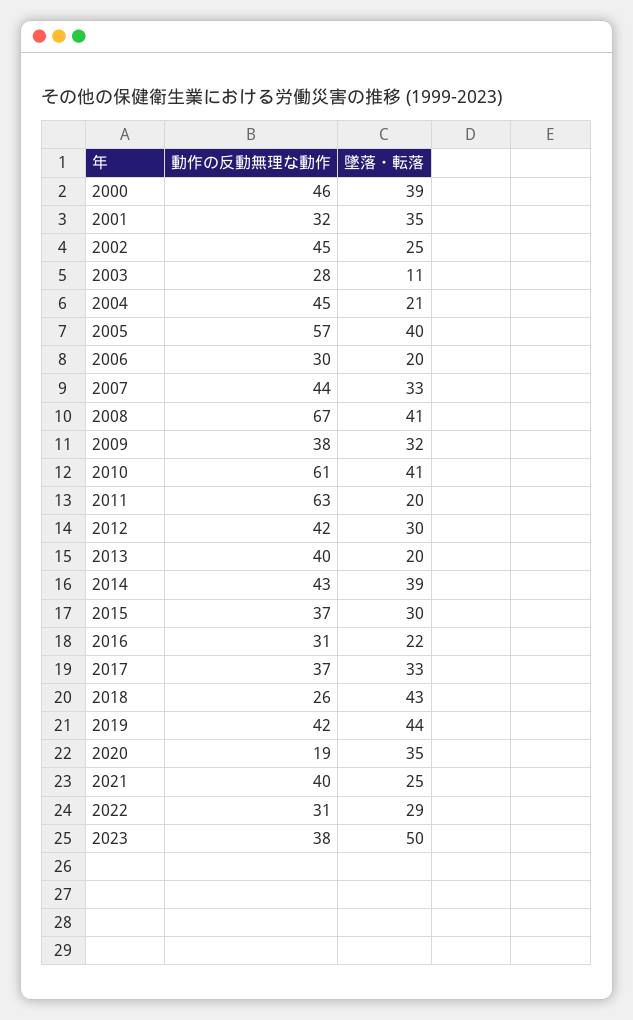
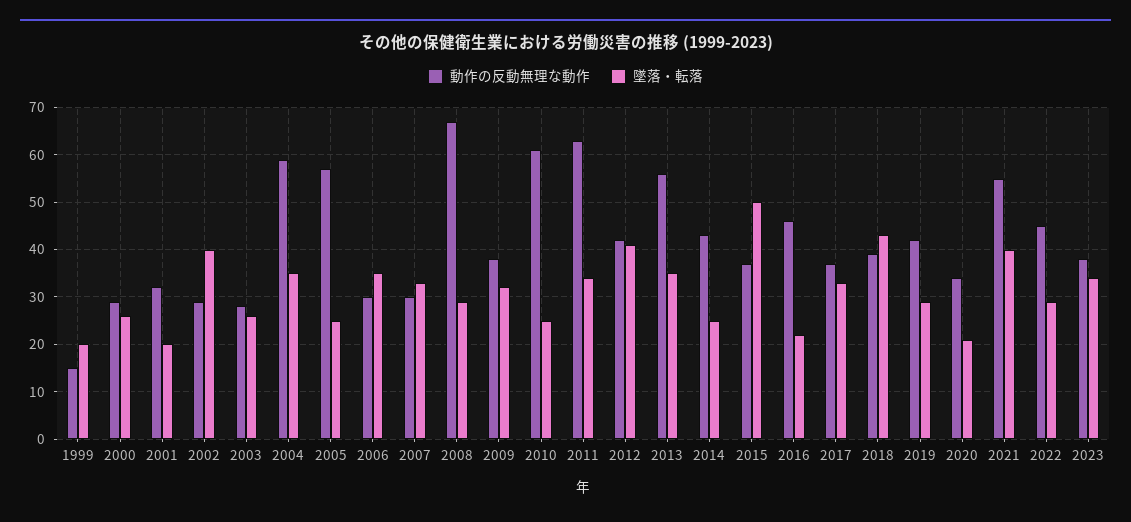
動作の反動無理な動作, 2000: 46 -> 30
墜落・転落, 2000: 39 -> 25
墜落・転落, 2001: 35 -> 20
動作の反動無理な動作, 2002: 45 -> 30
墜落・転落, 2002: 25 -> 40
墜落・転落, 2003: 11 -> 25
動作の反動無理な動作, 2004: 45 -> 60
墜落・転落, 2004: 21 -> 35
墜落・転落, 2005: 40 -> 25
墜落・転落, 2006: 20 -> 35
動作の反動無理な動作, 2007: 44 -> 30
墜落・転落, 2008: 41 -> 30
墜落・転落, 2010: 41 -> 25
墜落・転落, 2011: 20 -> 35
墜落・転落, 2012: 30 -> 40
動作の反動無理な動作, 2013: 40 -> 55
墜落・転落, 2013: 20 -> 35
墜落・転落, 2014: 39 -> 25
墜落・転落, 2015: 30 -> 50
動作の反動無理な動作, 2016: 31 -> 45
動作の反動無理な動作, 2018: 26 -> 40
墜落・転落, 2019: 44 -> 30
動作の反動無理な動作, 2020: 19 -> 35
墜落・転落, 2020: 35 -> 20
動作の反動無理な動作, 2021: 40 -> 55
墜落・転落, 2021: 25 -> 40
動作の反動無理な動作, 2022: 31 -> 45
墜落・転落, 2023: 50 -> 35
動作の反動無理な動作, 1999: none -> 15
墜落・転落, 1999: none -> 20

